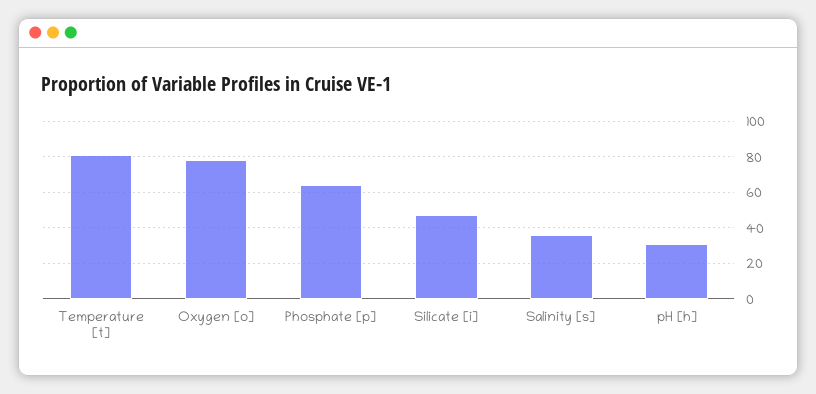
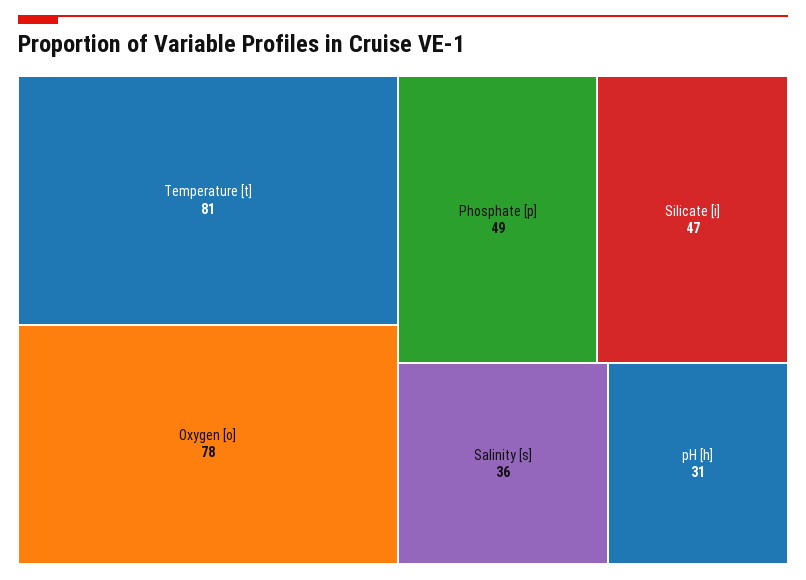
Phosphate [p]: 65 -> 49

